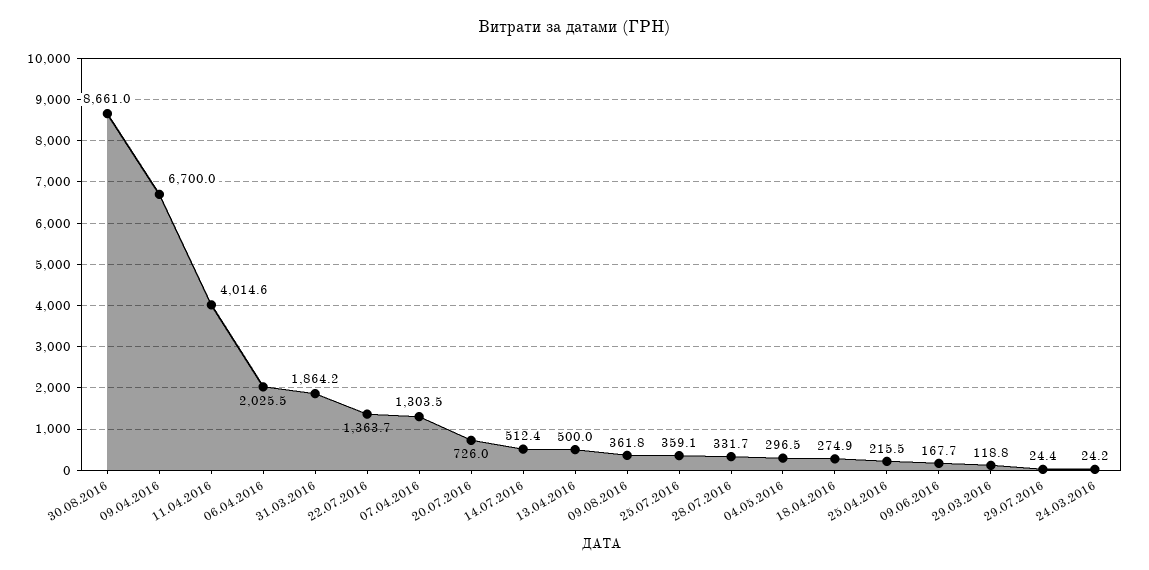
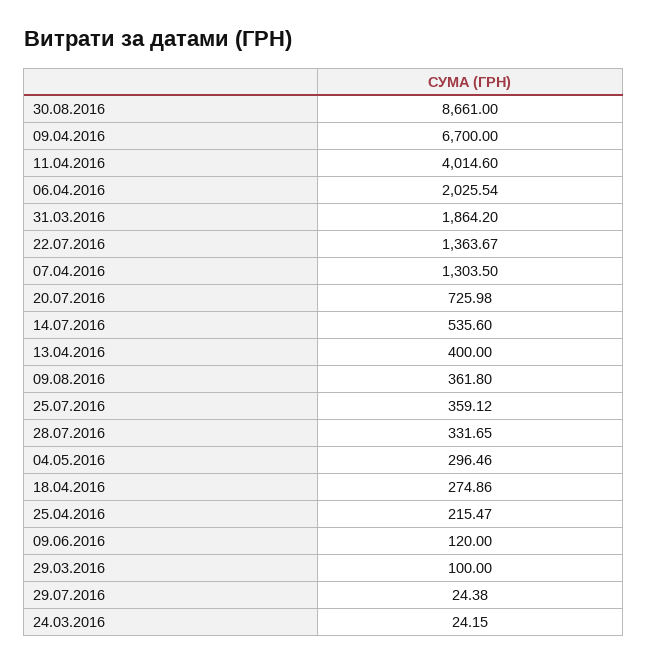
14.07.2016: 512.4 -> 535.6
13.04.2016: 500 -> 400
09.06.2016: 167.7 -> 120
29.03.2016: 118.8 -> 100

